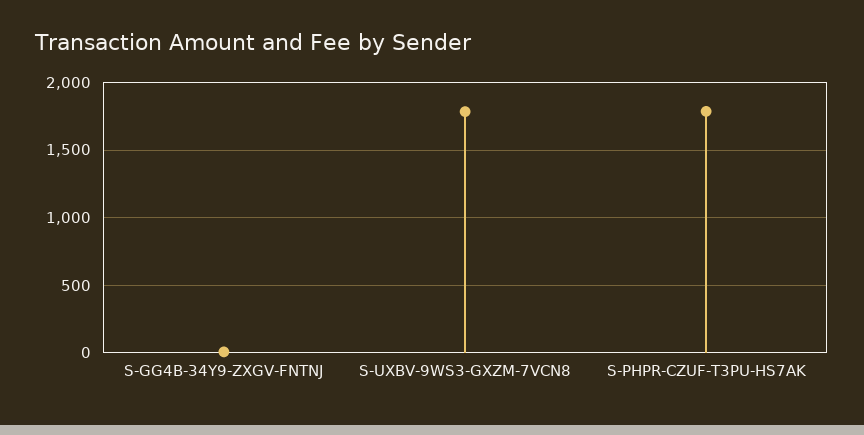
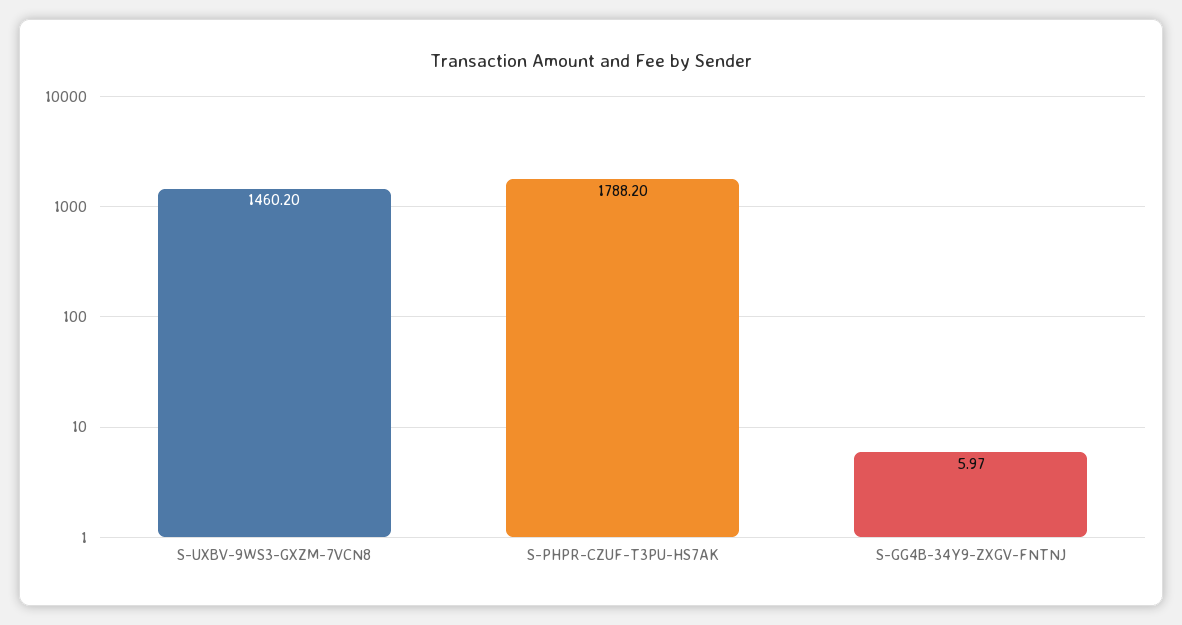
S-UXBV-9WS3-GXZM-7VCN8: 1800 -> 1460.2

